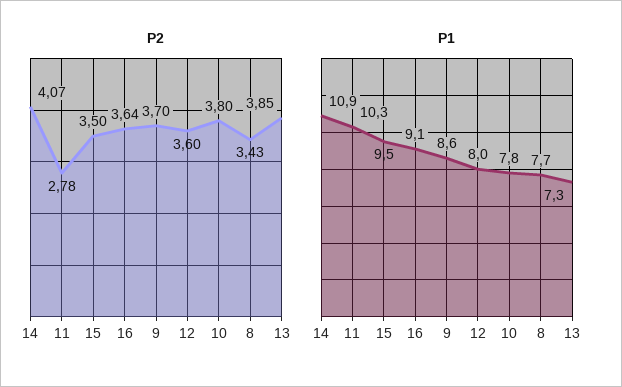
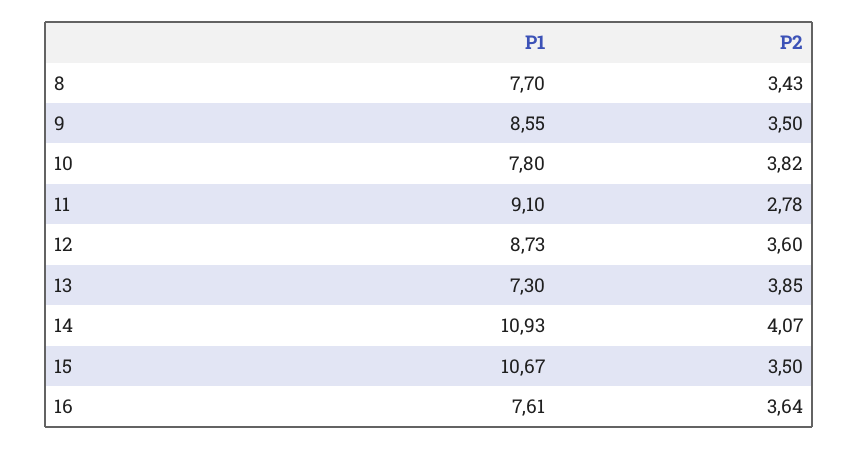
P2, 9: 3.7 -> 3.5
P2, 10: 3.8 -> 3.82
P1, 11: 10.3 -> 9.1
P1, 15: 9.5 -> 10.67
P1, 16: 9.1 -> 7.61
P1, 12: 8 -> 8.73

